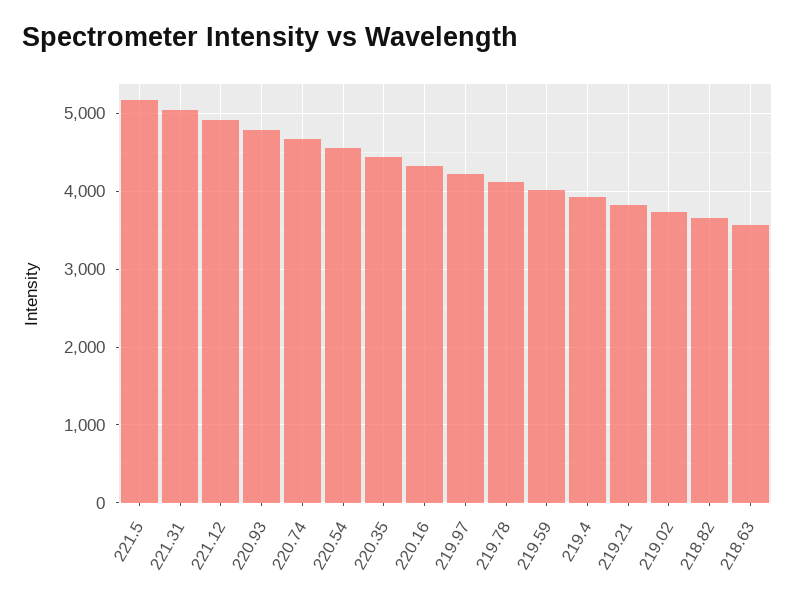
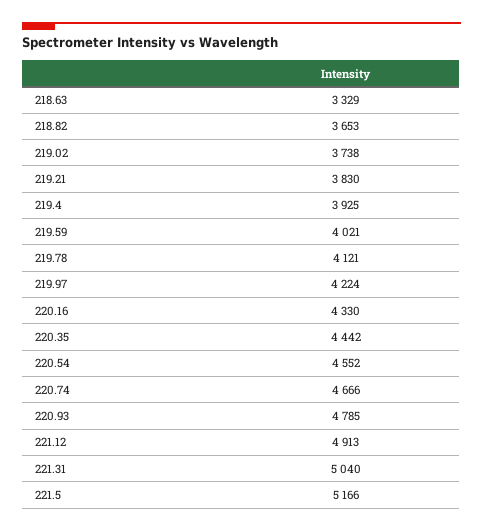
218.63: 3600 -> 3329

